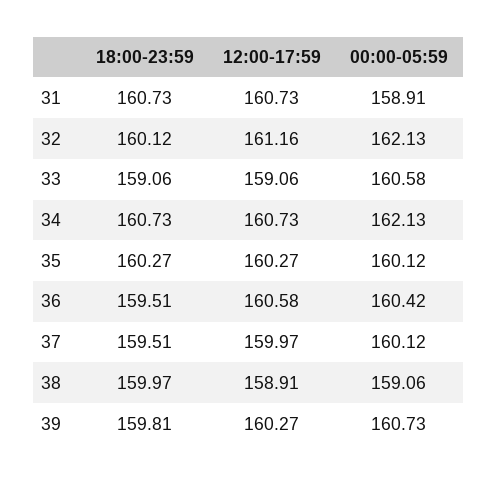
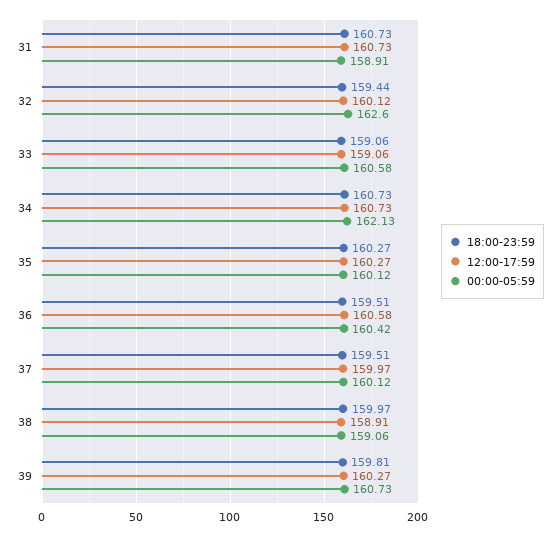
18:00-23:59, 32: 160.12 -> 159.44
12:00-17:59, 32: 161.16 -> 160.12
00:00-05:59, 32: 162.13 -> 162.6

